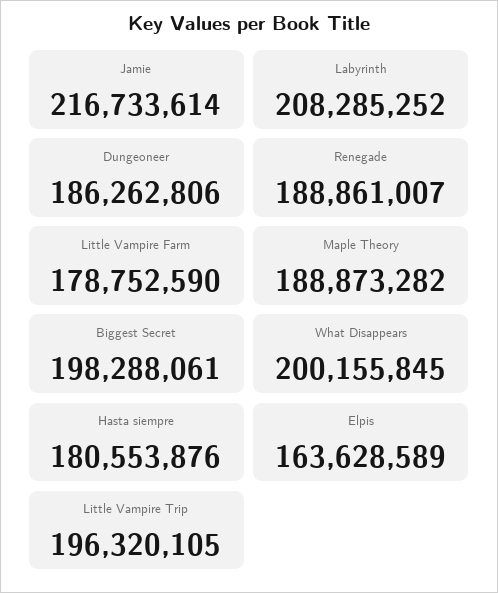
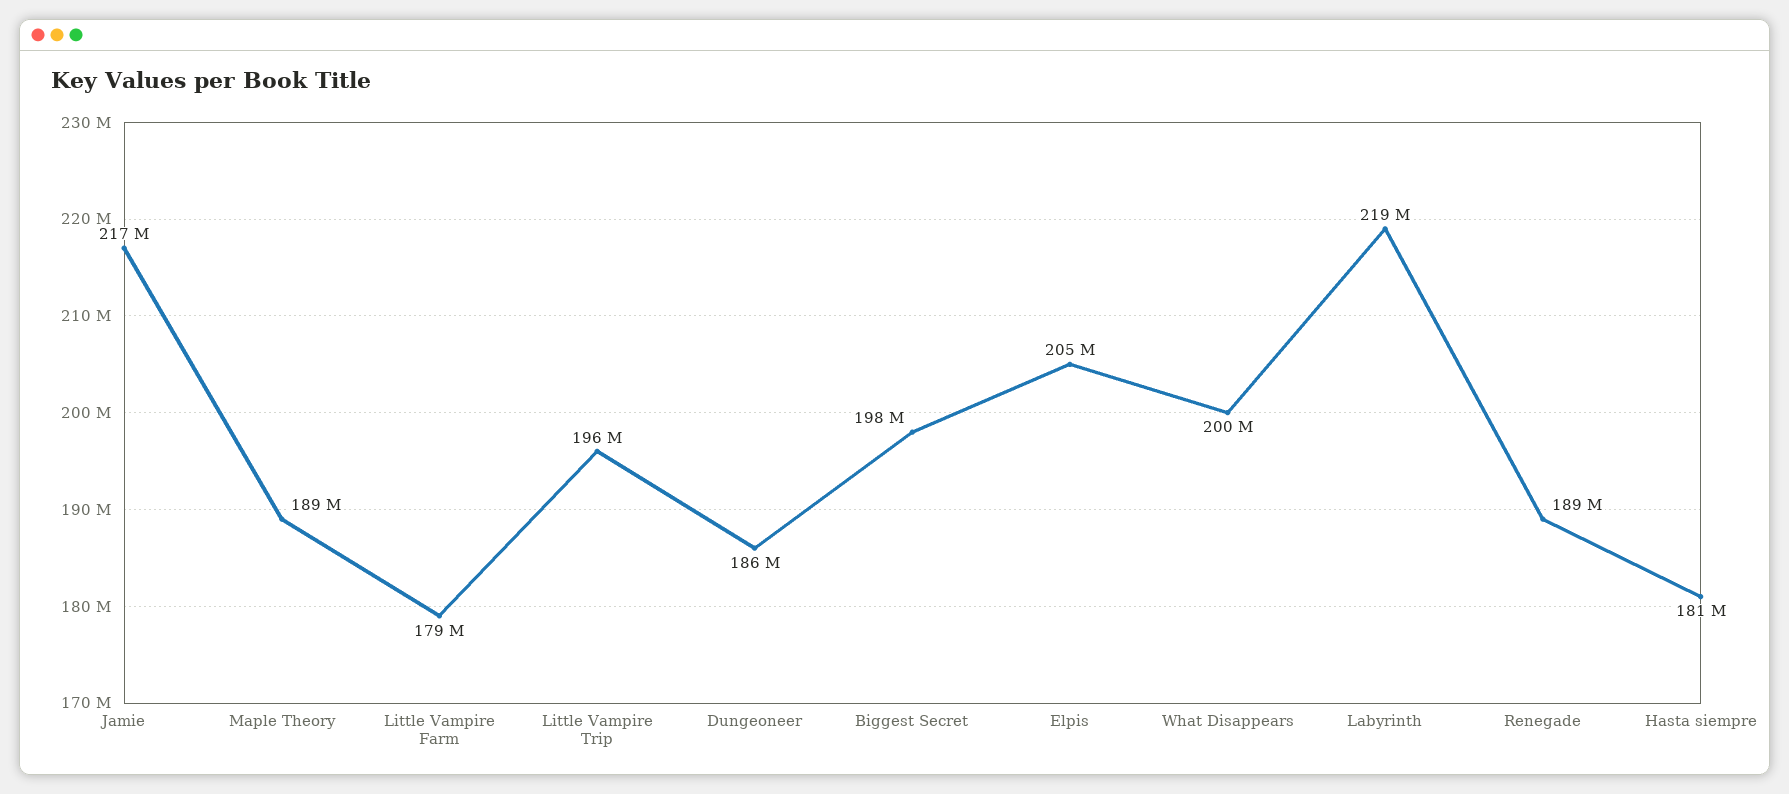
Labyrinth: 208285252 -> 219000000
Elpis: 163628589 -> 205000000

